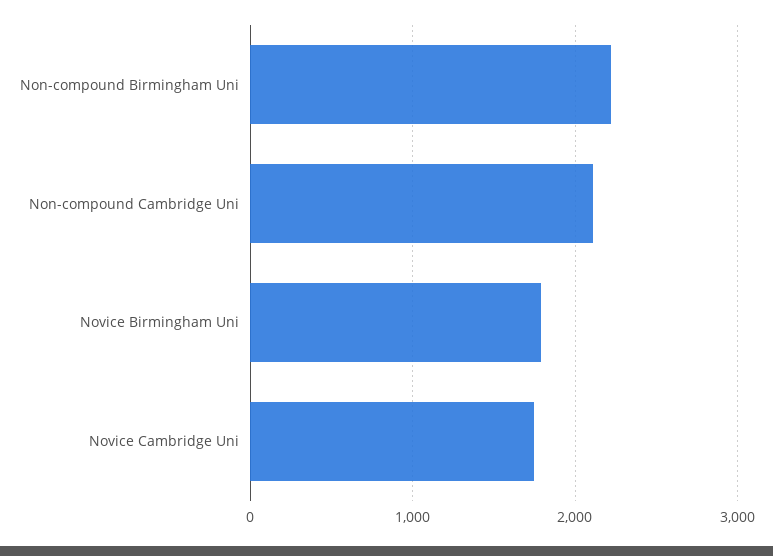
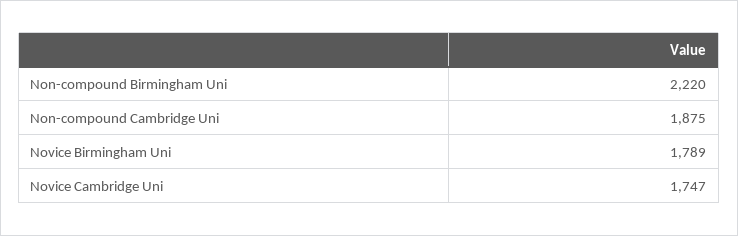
Non-compound Cambridge Uni: 2100 -> 1875

